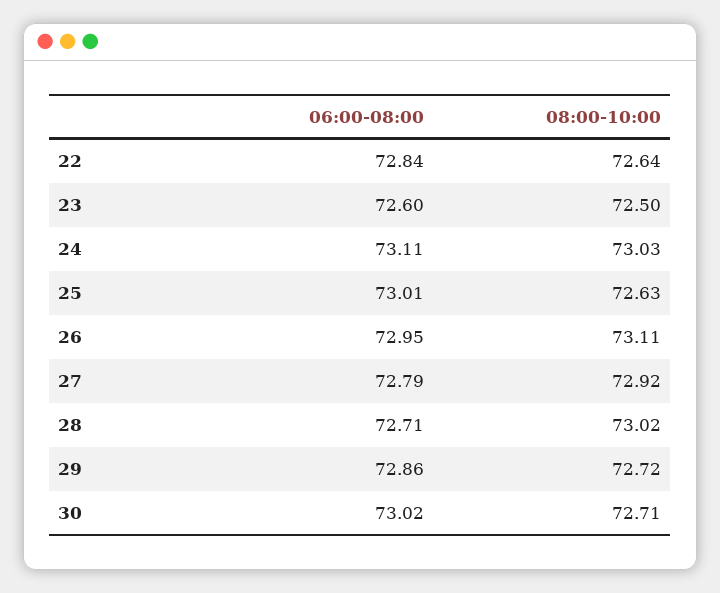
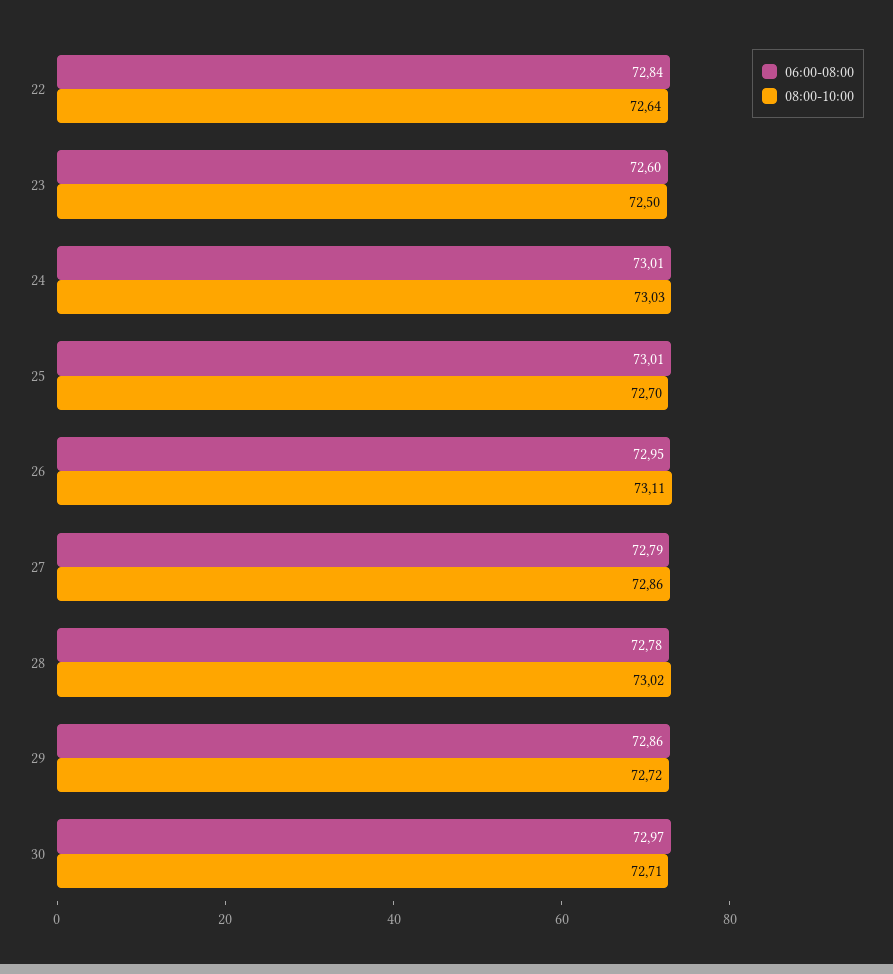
06:00-08:00, 24: 73.11 -> 73.01
08:00-10:00, 25: 72.63 -> 72.7
08:00-10:00, 27: 72.92 -> 72.86
06:00-08:00, 28: 72.71 -> 72.78
06:00-08:00, 30: 73.02 -> 72.97

